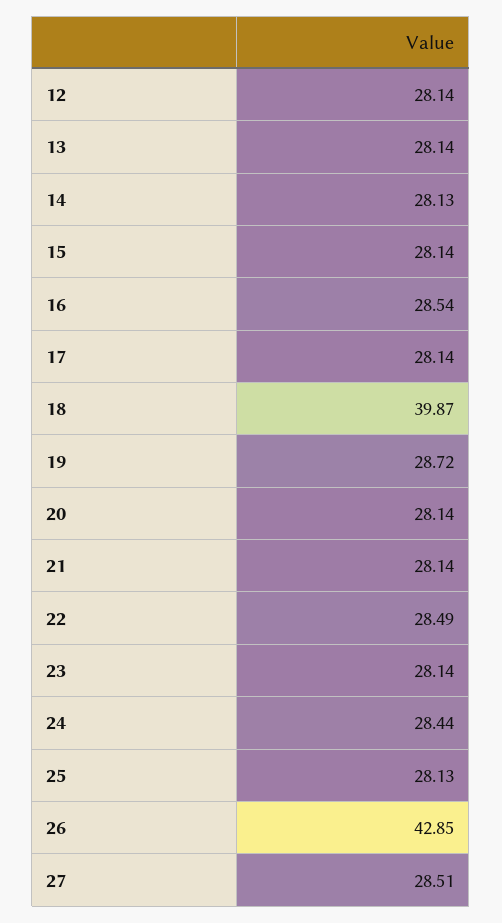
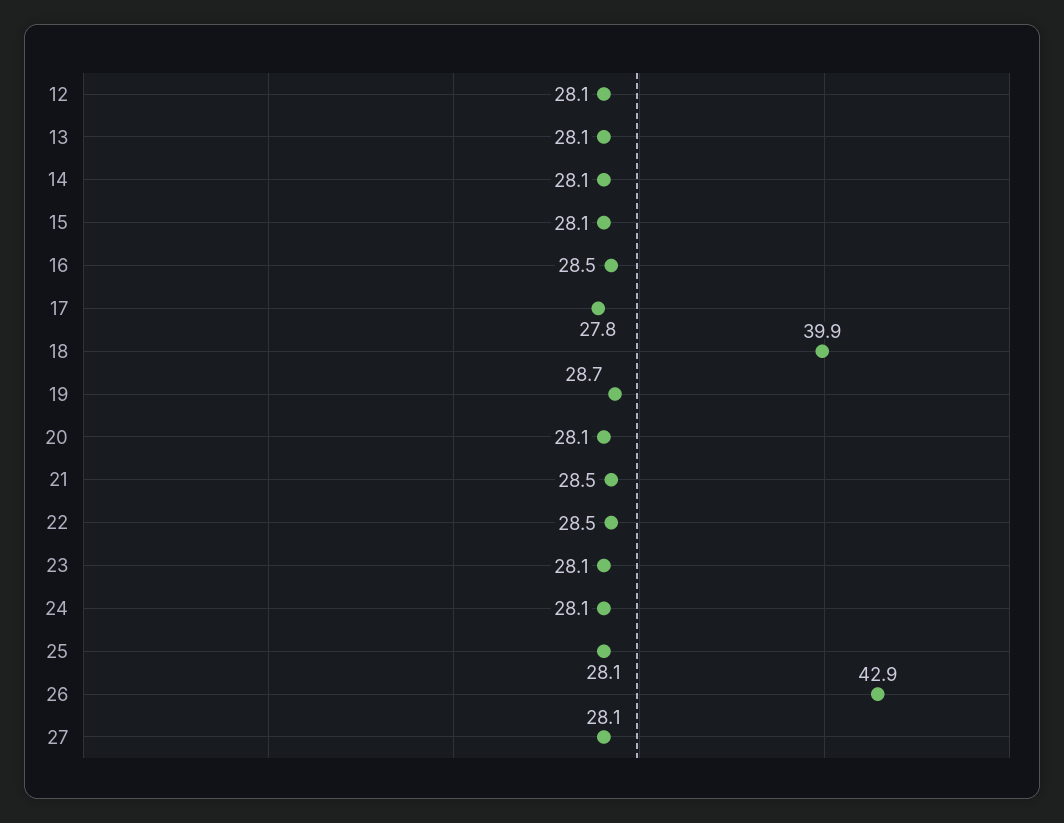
17: 28.14 -> 27.8
21: 28.14 -> 28.5
24: 28.44 -> 28.1
27: 28.51 -> 28.1

